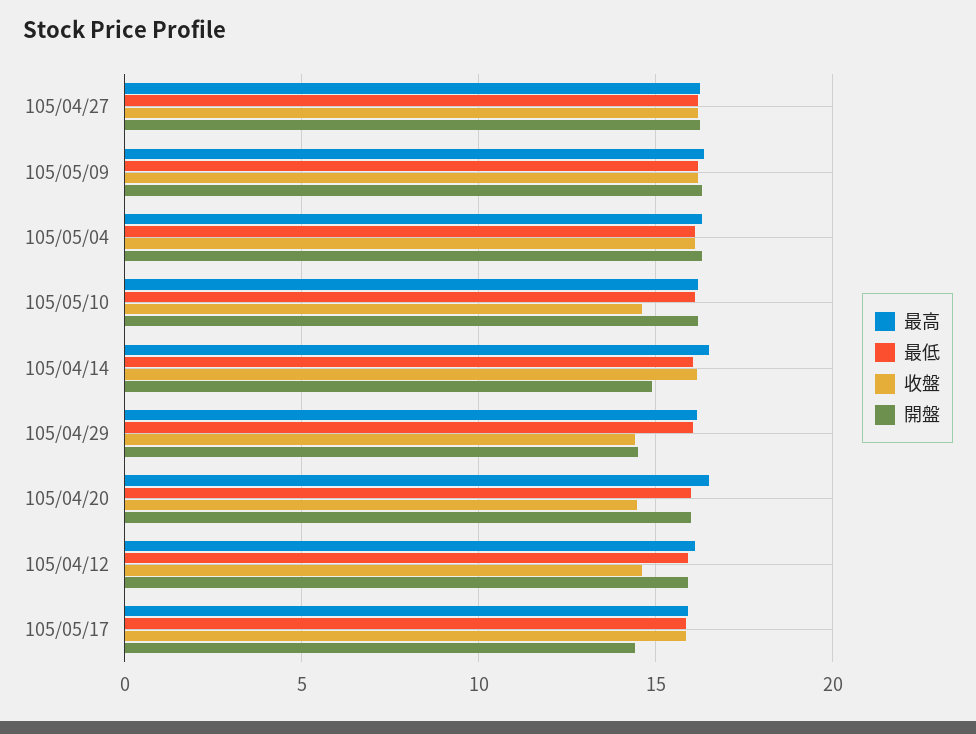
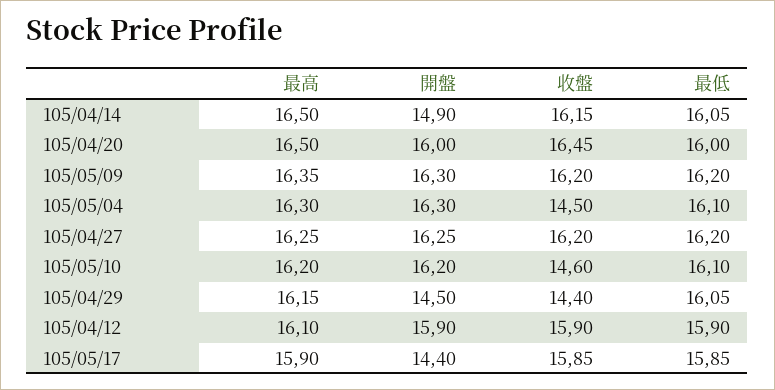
收盤, 105/05/04: 16 -> 14.5
收盤, 105/04/20: 14.5 -> 16.45
收盤, 105/04/12: 14.5 -> 15.9

